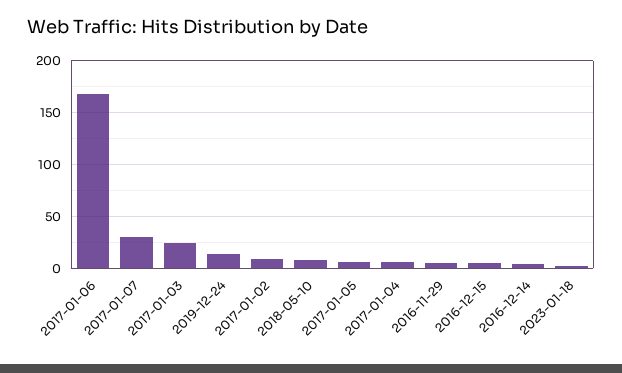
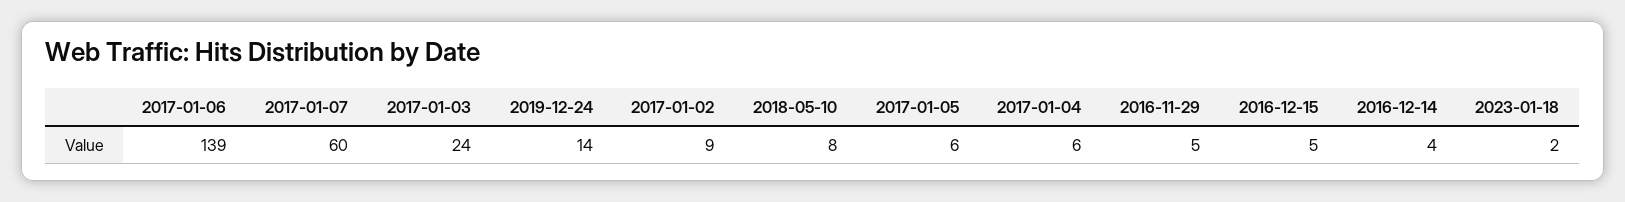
2017-01-06: 170 -> 139
2017-01-07: 30 -> 60

